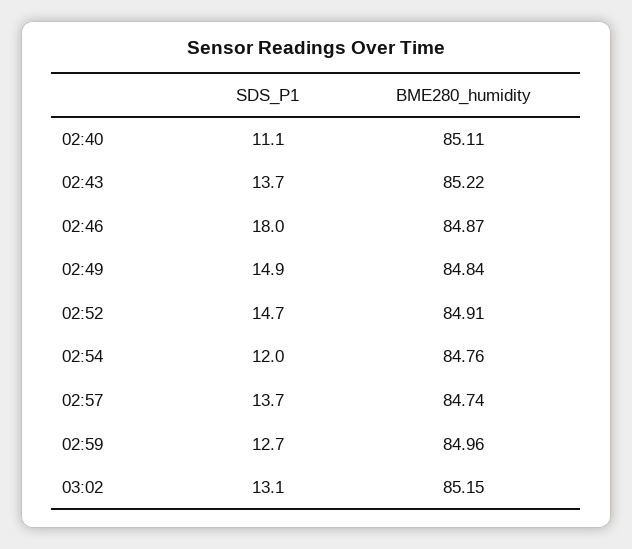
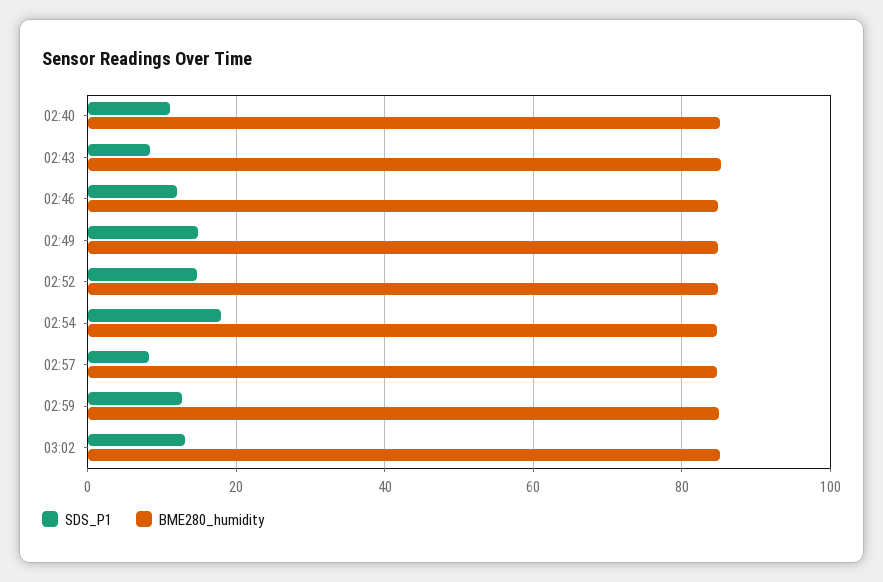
SDS_P1, 02:43: 13.7 -> 8
SDS_P1, 02:46: 18 -> 12
SDS_P1, 02:54: 12 -> 18
SDS_P1, 02:57: 13.7 -> 8

